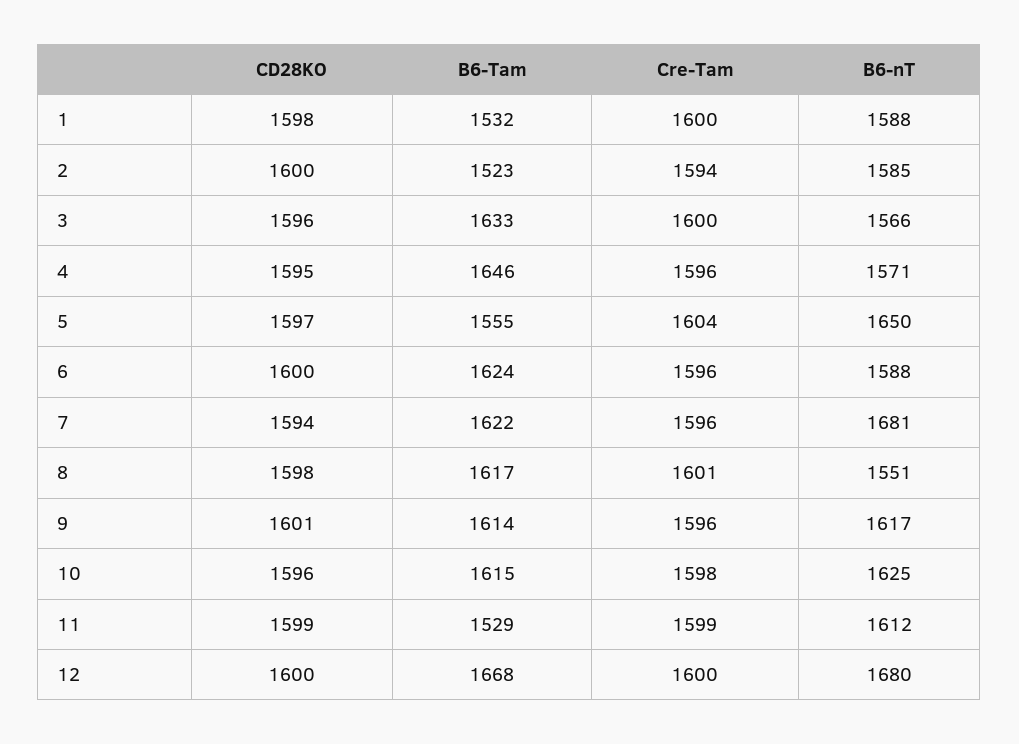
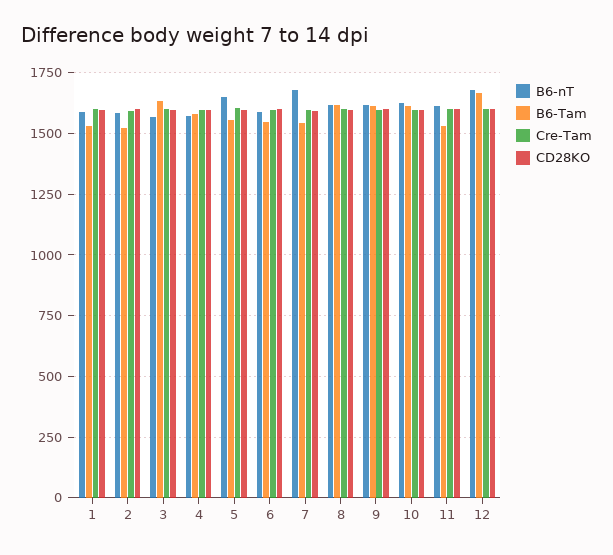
B6-Tam, 4: 1646 -> 1575
B6-Tam, 6: 1624 -> 1550
B6-Tam, 7: 1622 -> 1550
B6-nT, 8: 1551 -> 1625

